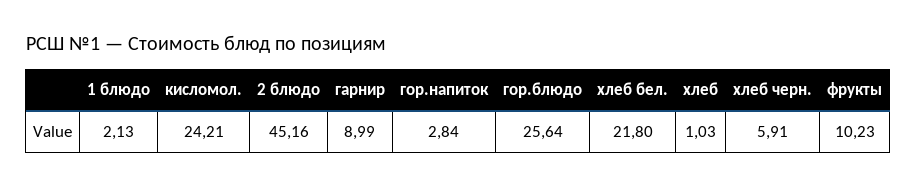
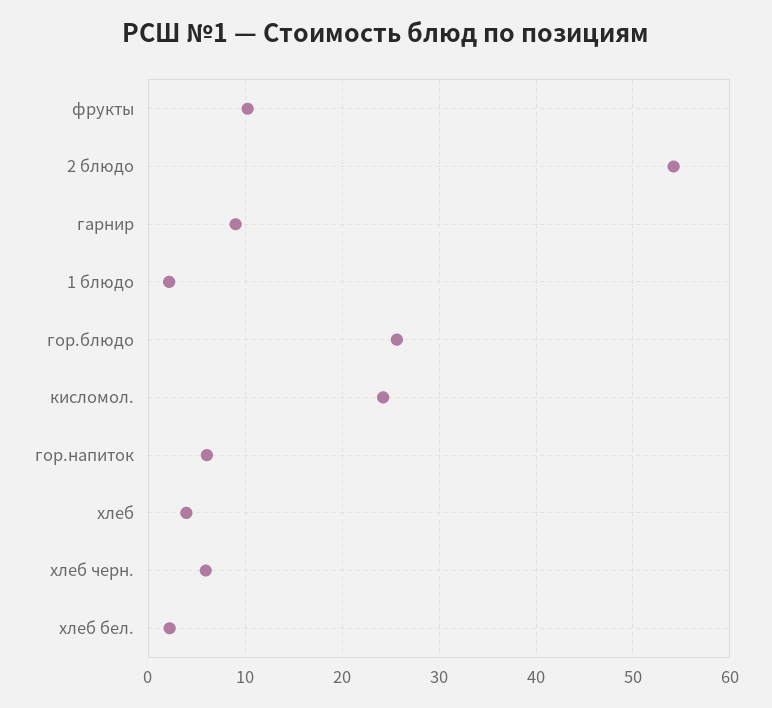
2 блюдо: 45.16 -> 54
гор.напиток: 2.84 -> 6
хлеб бел.: 21.8 -> 2
хлеб: 1.03 -> 4

